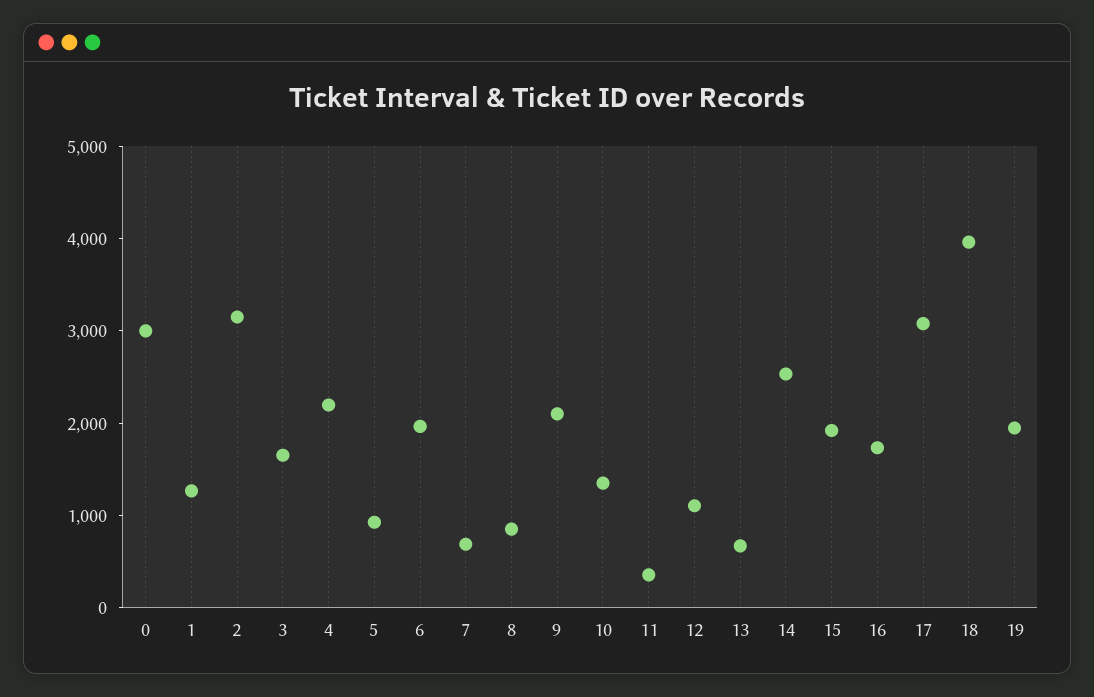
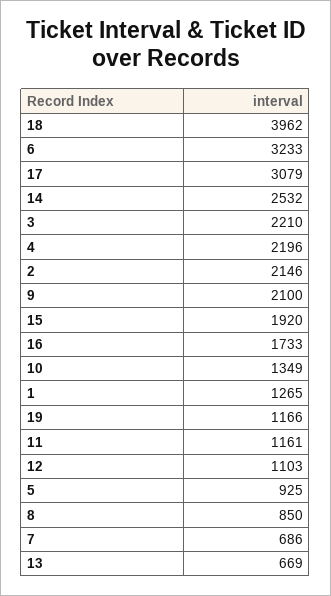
0: 3000 -> none
2: 3200 -> 2146
3: 1600 -> 2210
6: 2000 -> 3233
11: 400 -> 1161
19: 2000 -> 1166

